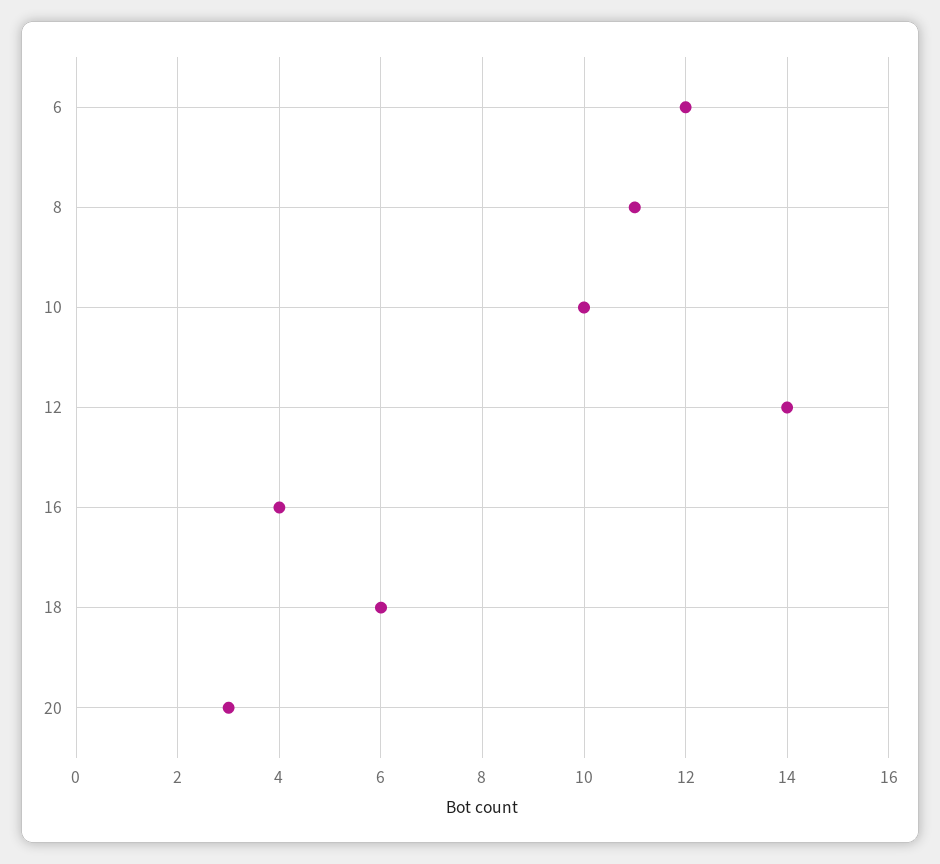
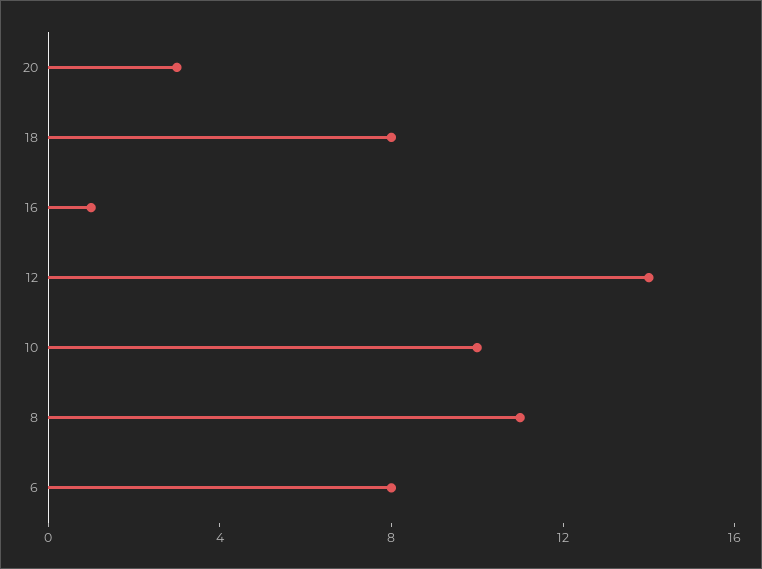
6: 12 -> 8
16: 4 -> 1
18: 6 -> 8

